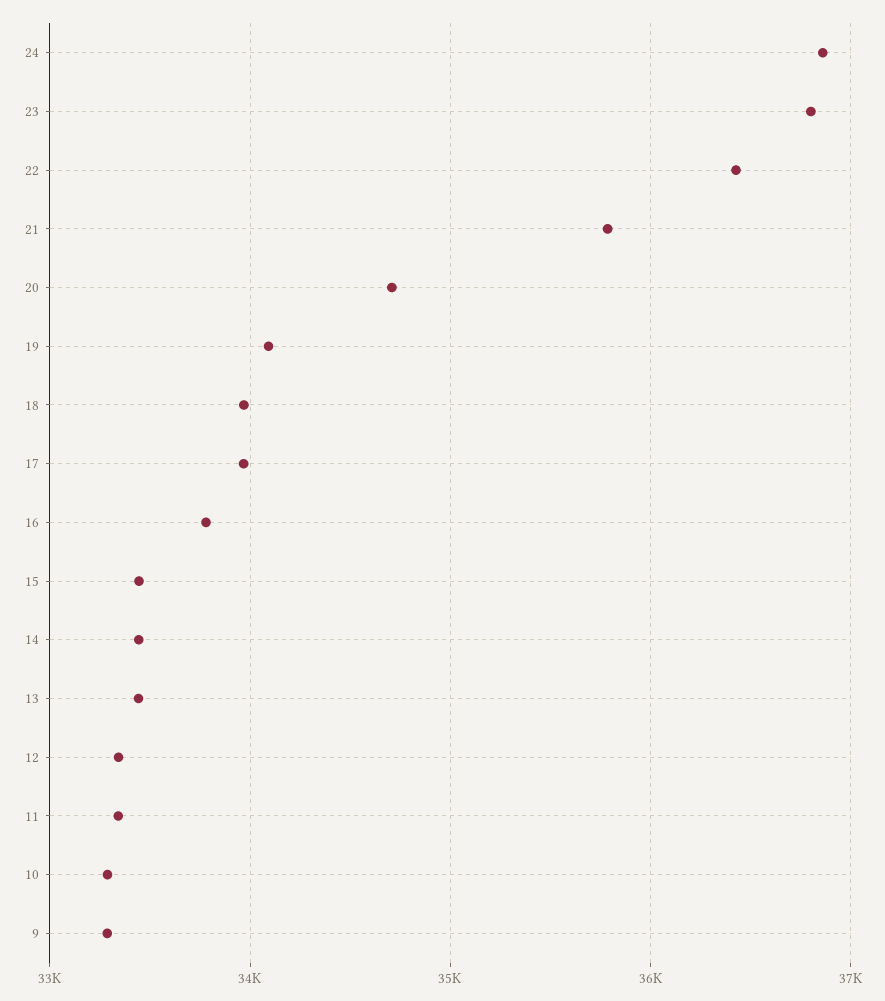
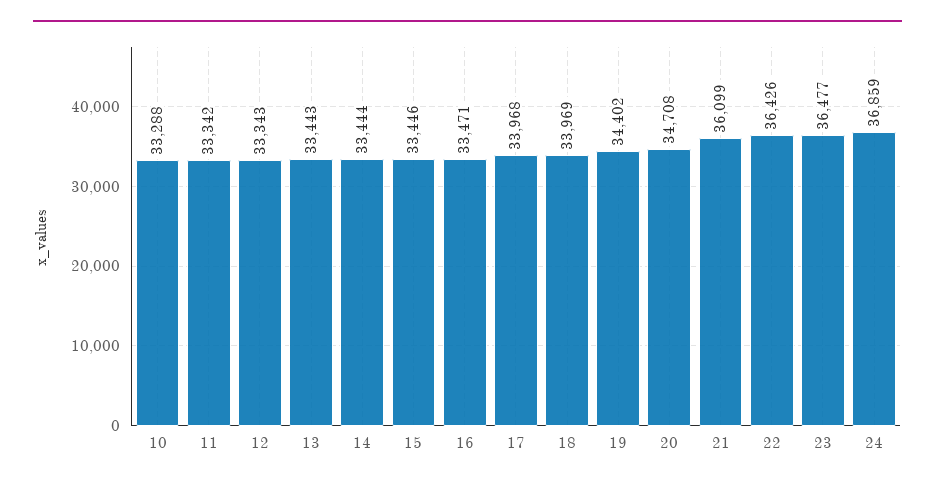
23: 36800 -> 36477
21: 35800 -> 36099
19: 34100 -> 34402
16: 33800 -> 33471
9: 33300 -> none

